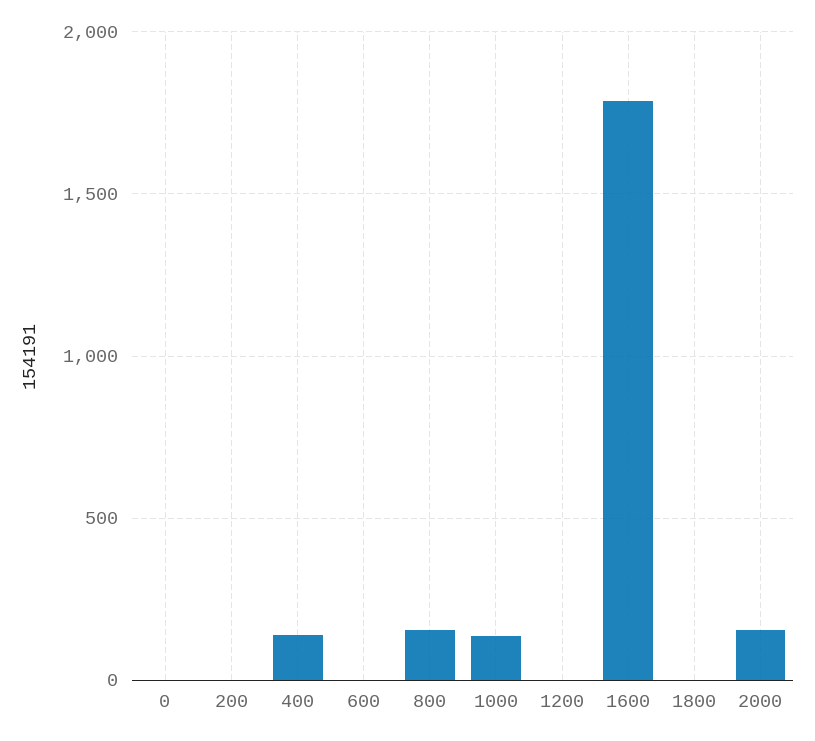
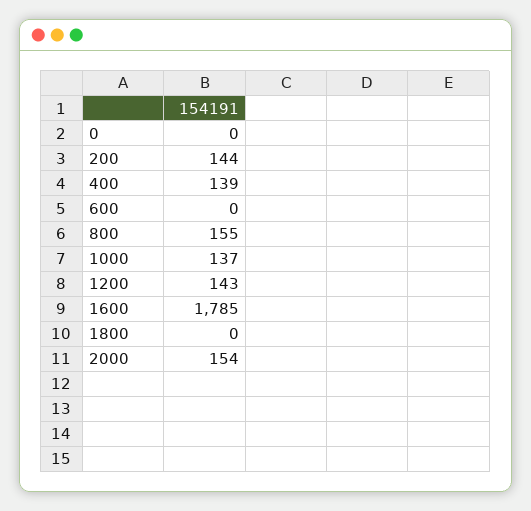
200: 0 -> 144
1200: 0 -> 143

